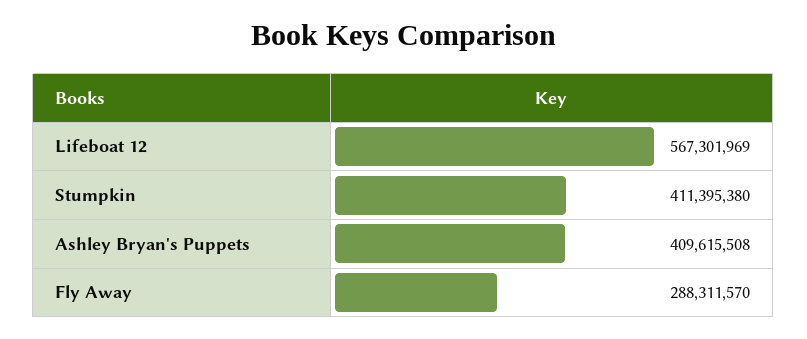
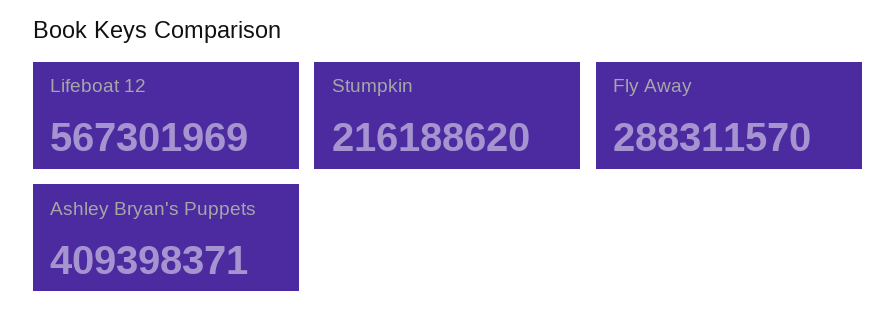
Stumpkin: 411395380 -> 216188620
Ashley Bryan's Puppets: 409615508 -> 409398371

